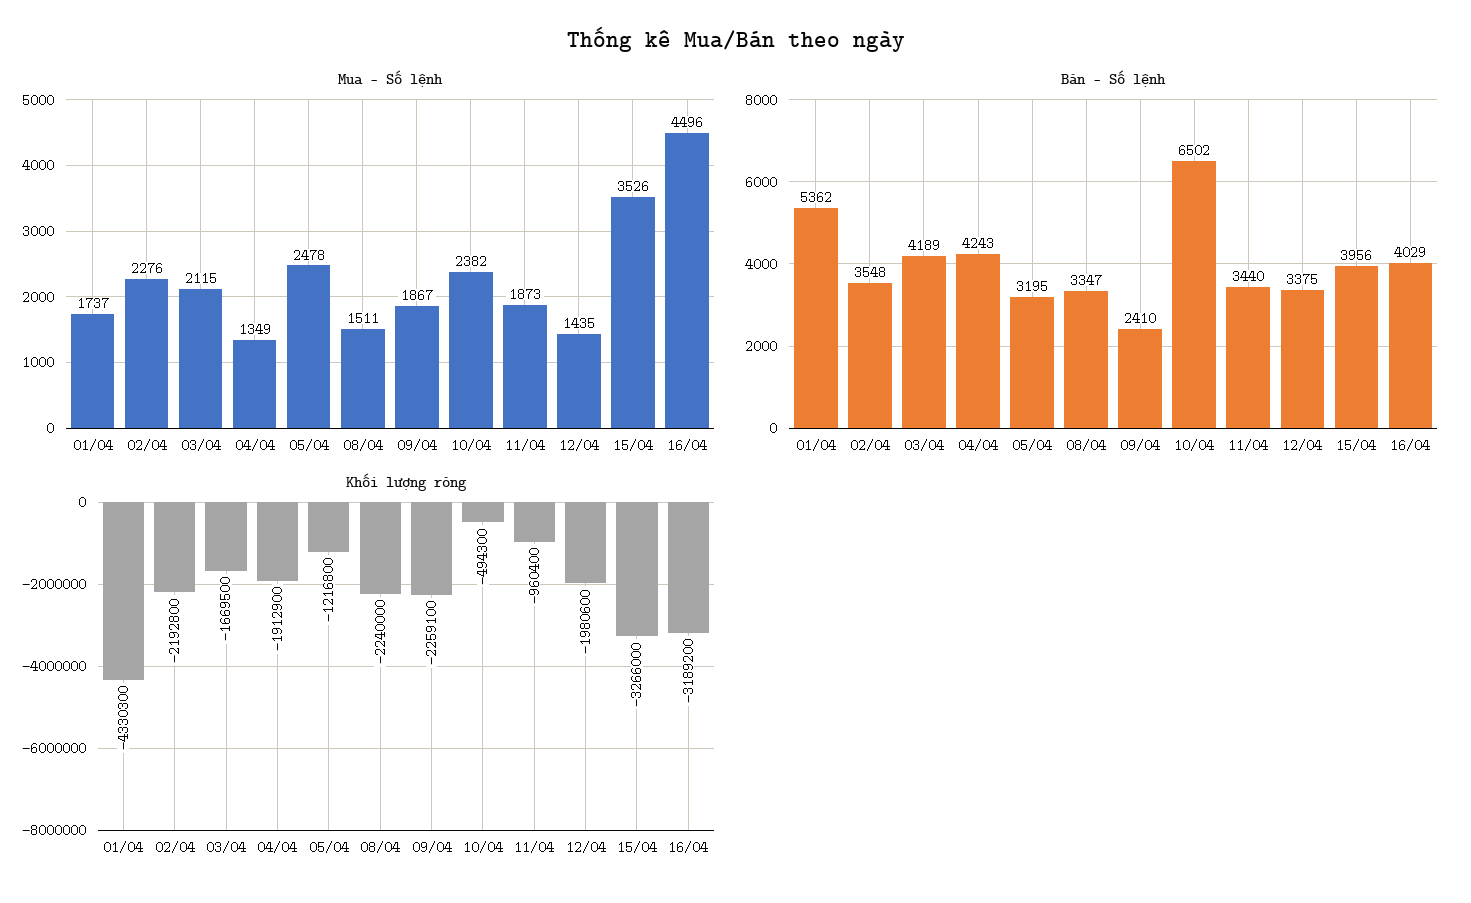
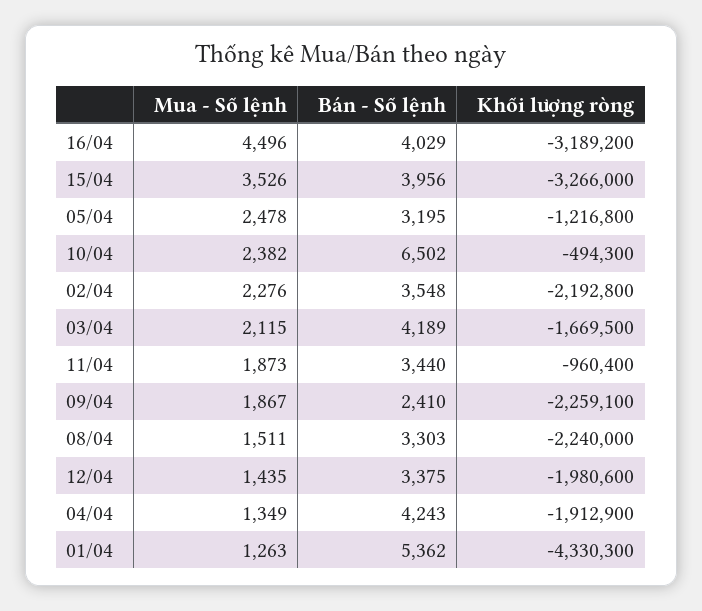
Mua - Số lệnh, 01/04: 1737 -> 1263
Bán - Số lệnh, 08/04: 3347 -> 3303

